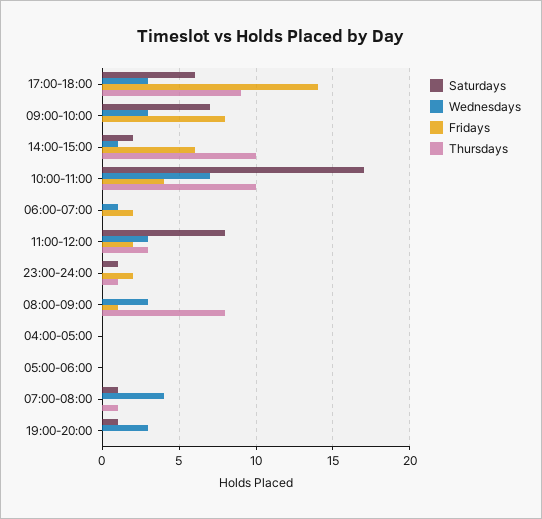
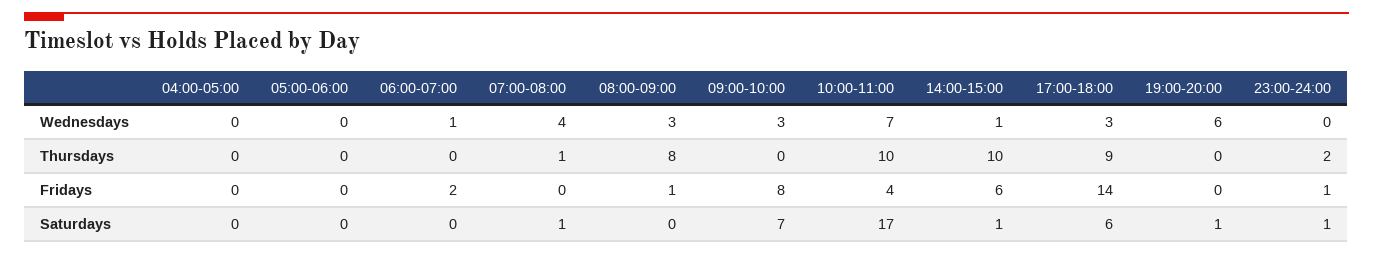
Saturdays, 14:00-15:00: 2 -> 1
Saturdays, 11:00-12:00: 8 -> none
Wednesdays, 11:00-12:00: 3 -> none
Fridays, 11:00-12:00: 2 -> none
Thursdays, 11:00-12:00: 3 -> none
Fridays, 23:00-24:00: 2 -> 1
Thursdays, 23:00-24:00: 1 -> 2
Wednesdays, 19:00-20:00: 3 -> 6

